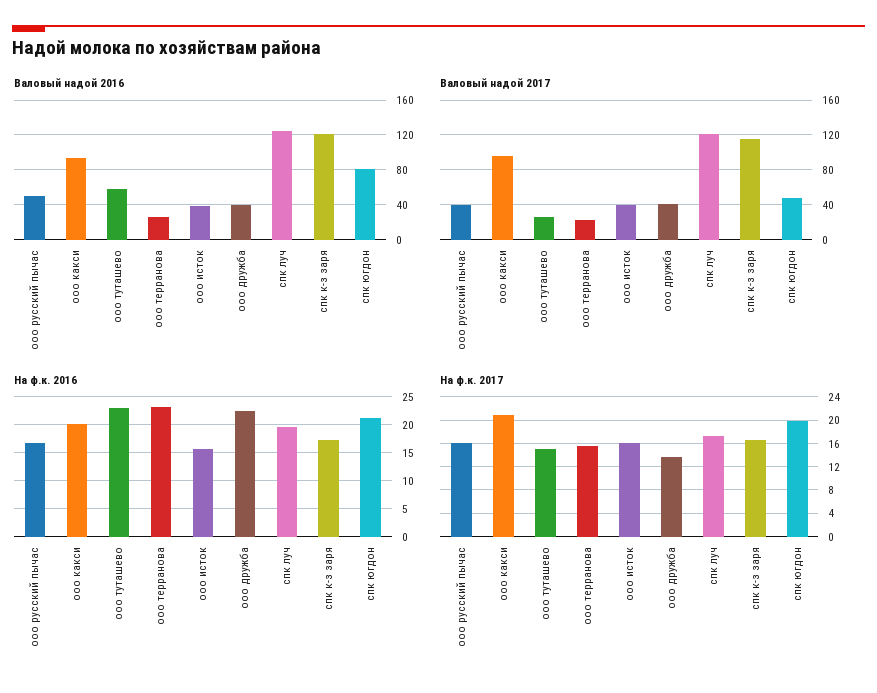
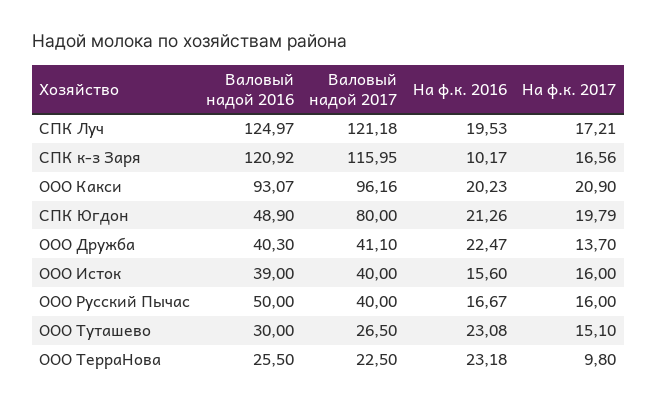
Валовый надой 2016, ооо туташево: 60 -> 30
Валовый надой 2016, спк югдон: 80 -> 48.9
Валовый надой 2017, спк югдон: 50 -> 80
На ф.к. 2016, спк к-з заря: 17.5 -> 10.17
На ф.к. 2017, ооо терранова: 16 -> 9.8

